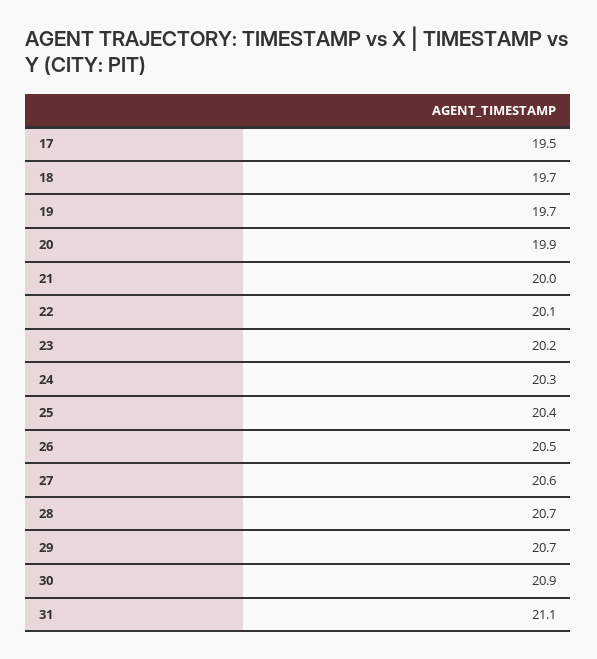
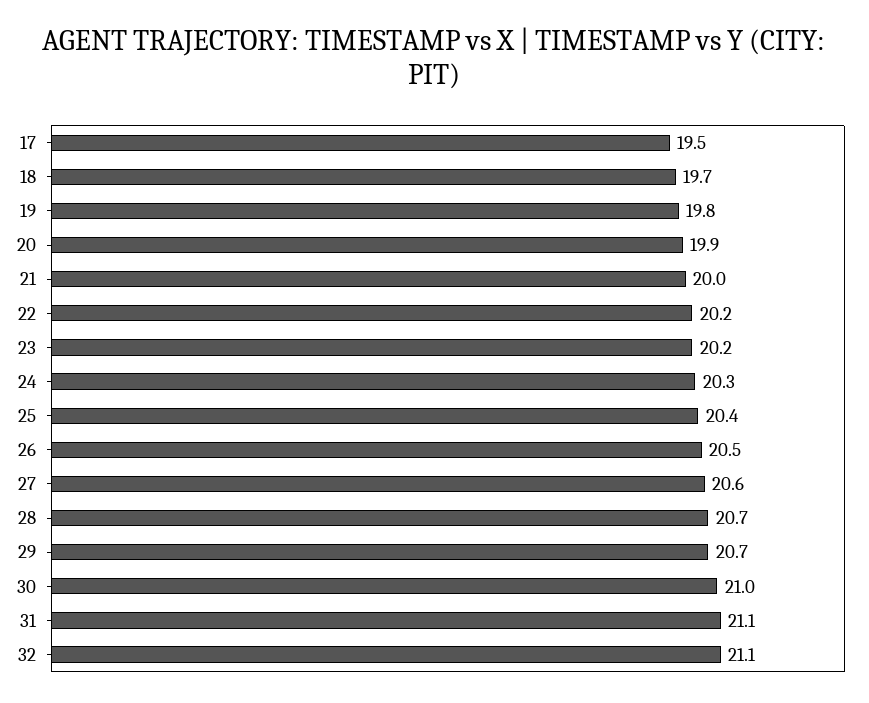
19: 19.7 -> 19.8
22: 20.1 -> 20.2
30: 20.9 -> 21
32: none -> 21.1

